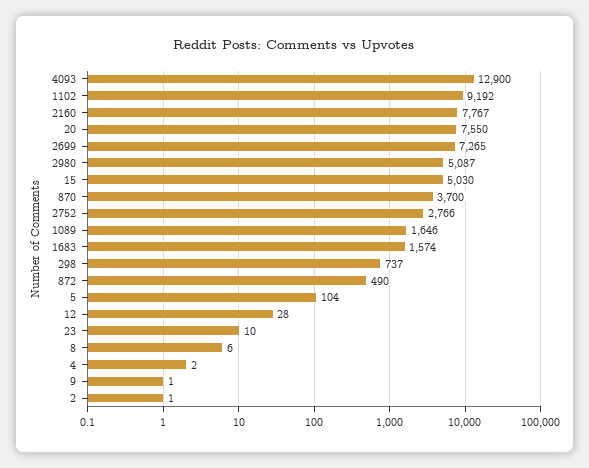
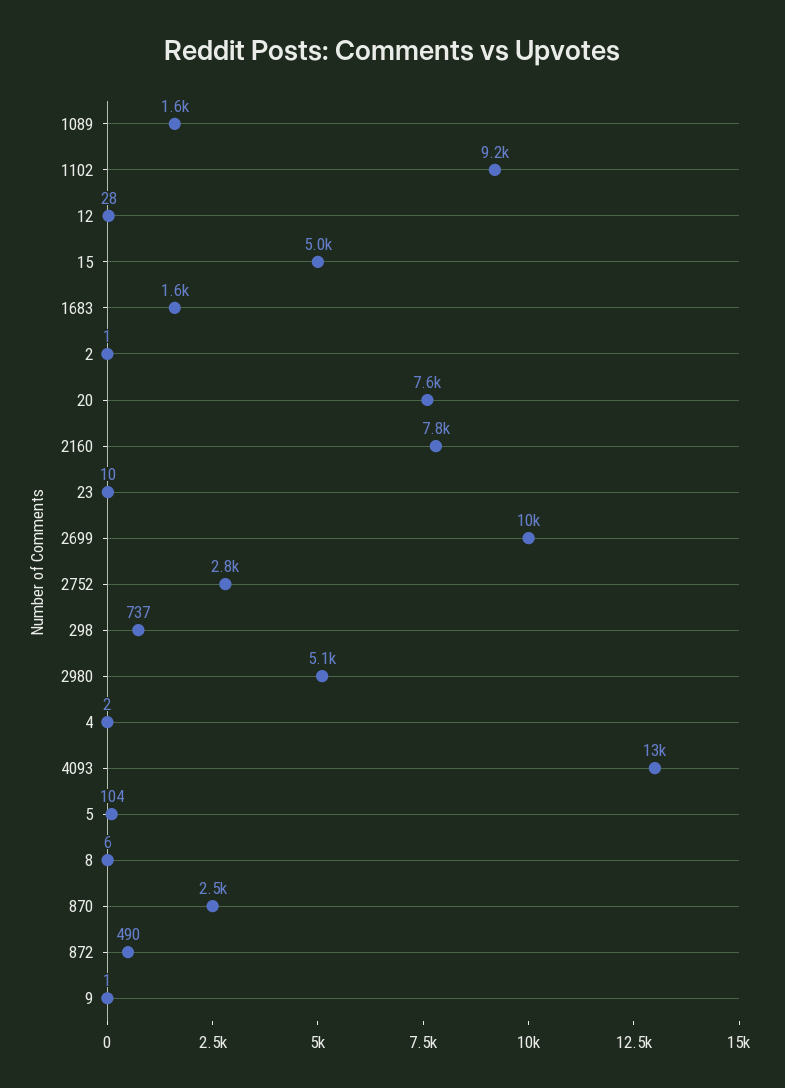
2699: 7265 -> 10000
870: 3700 -> 2500

